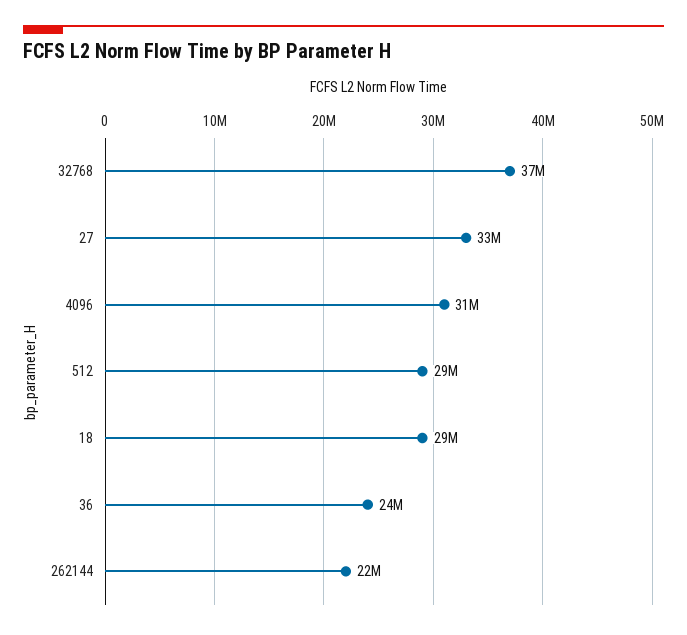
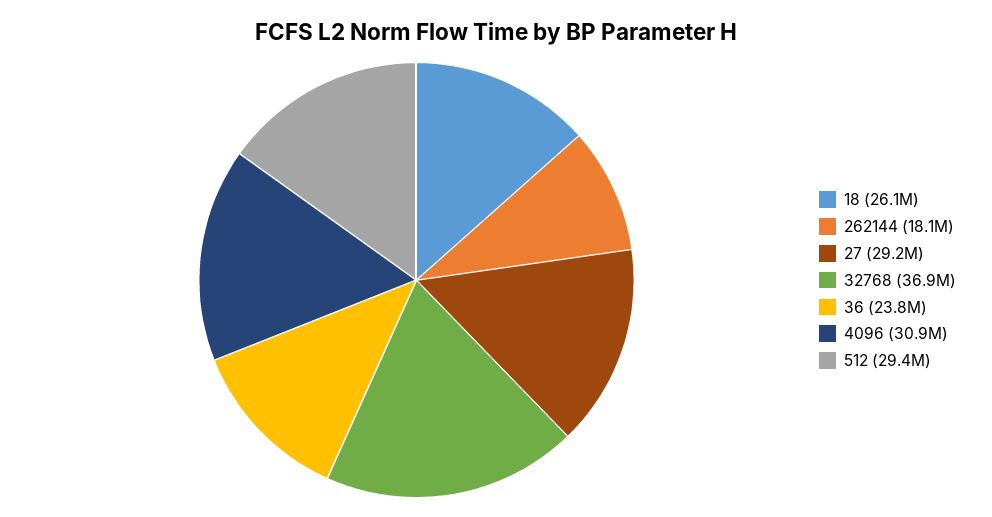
27: 33000000 -> 29200000
18: 29000000 -> 26100000
262144: 22000000 -> 18100000

